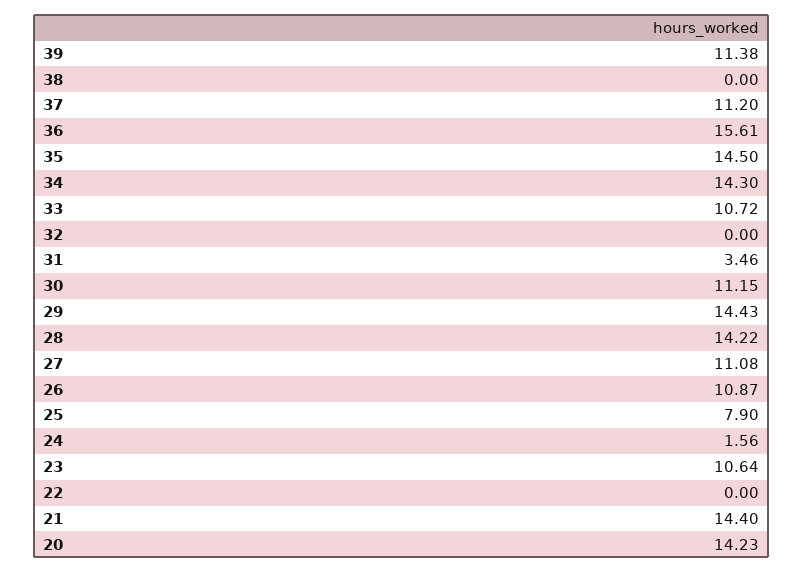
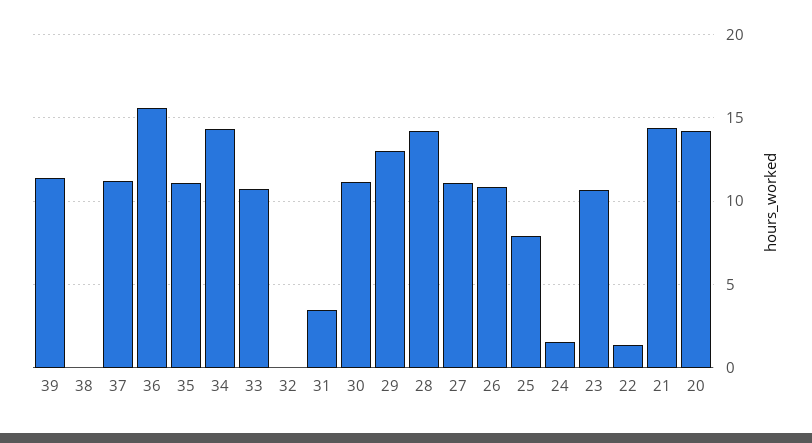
35: 14.5 -> 11
29: 14.43 -> 13
22: 0 -> 1.5

